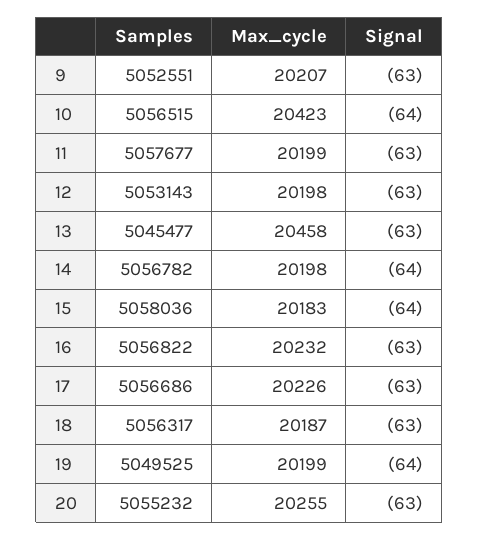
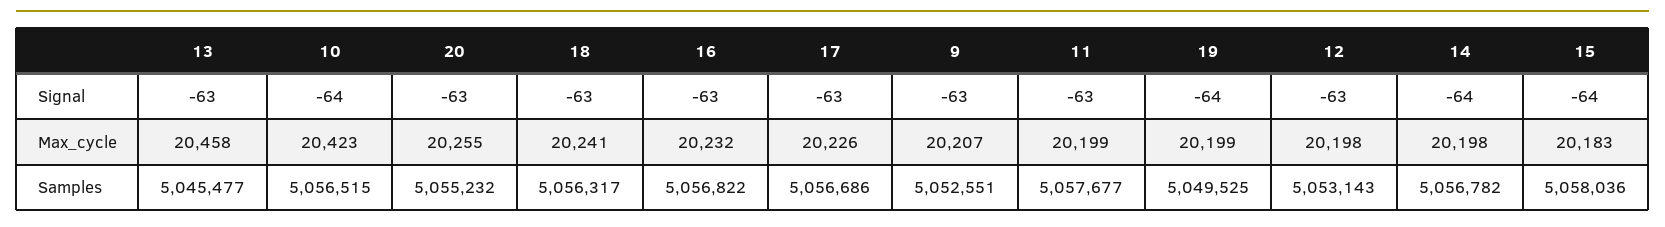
Max_cycle, 18: 20187 -> 20241

